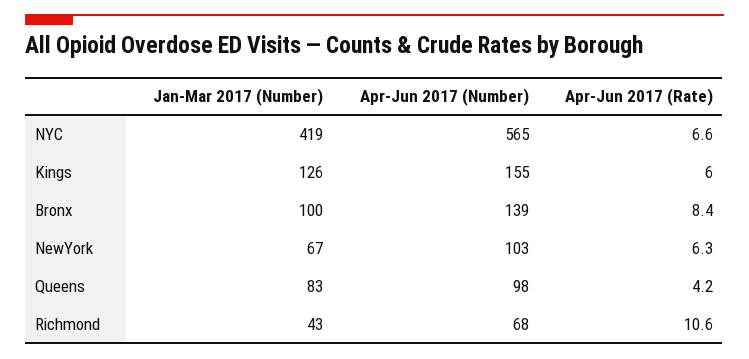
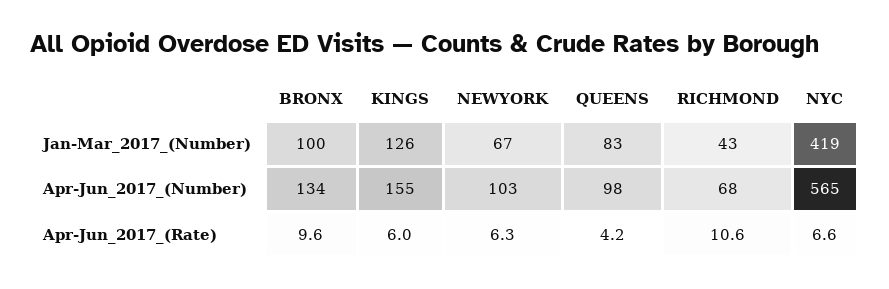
Apr-Jun 2017 (Number), Bronx: 139 -> 134
Apr-Jun 2017 (Rate), Bronx: 8.4 -> 9.6

